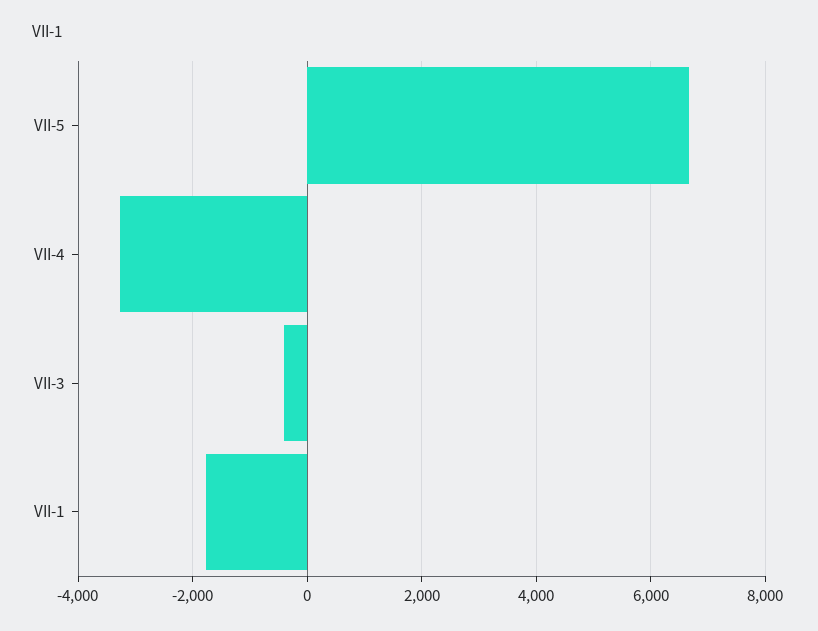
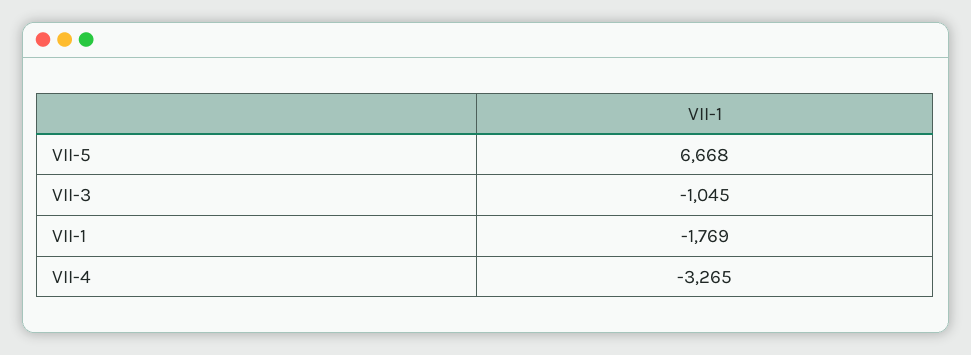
VII-3: -400 -> -1045

